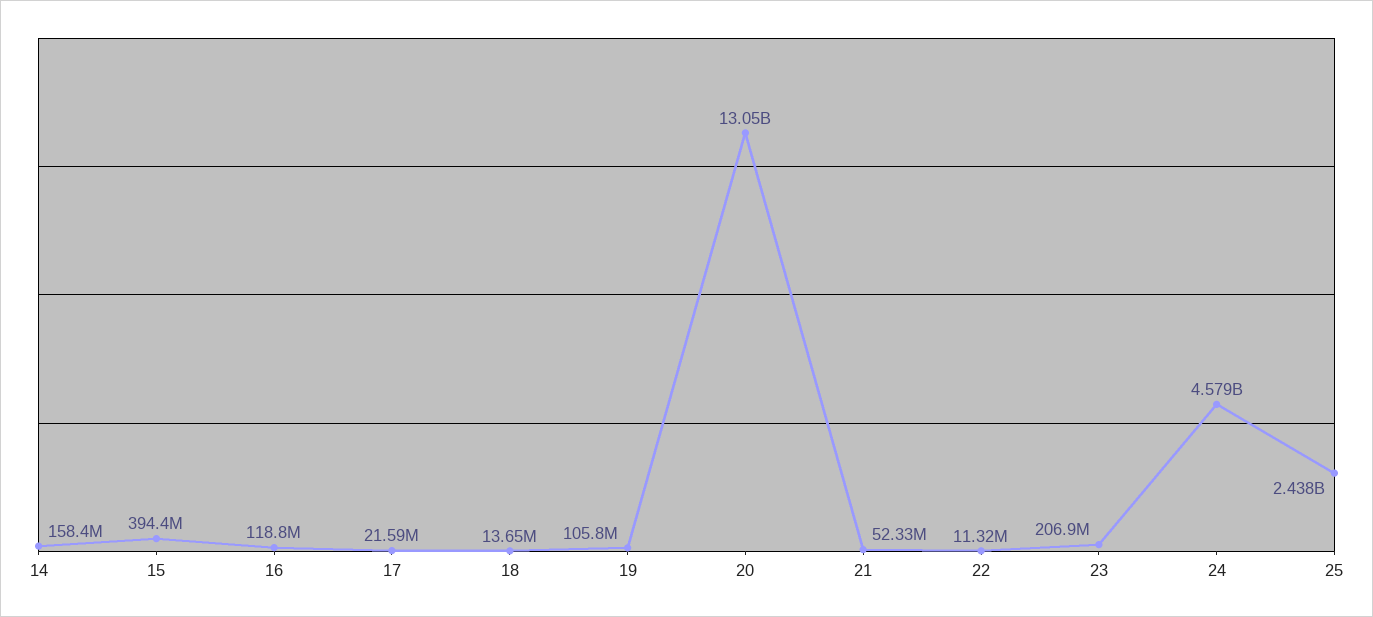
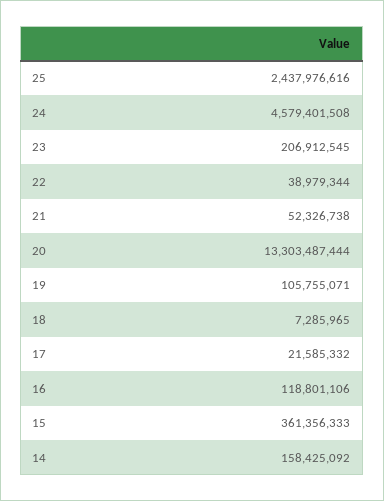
15: 394400000 -> 361356333
18: 13650000 -> 7285965
20: 13050000000 -> 13303487444
22: 11320000 -> 38979344

